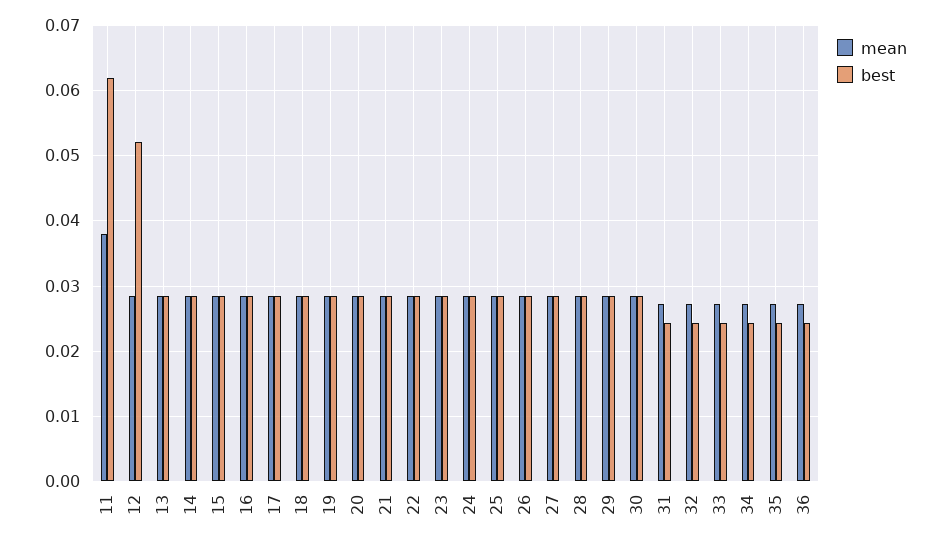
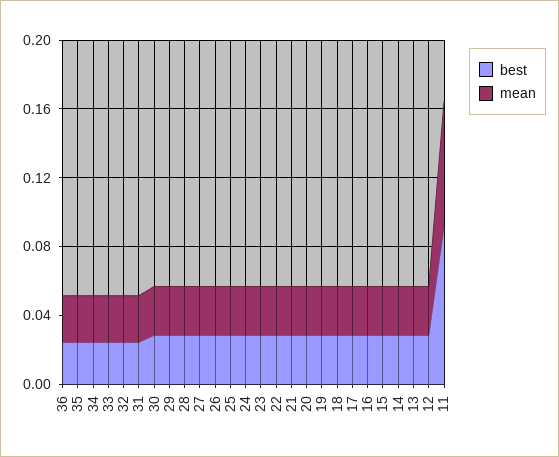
mean, 11: 0.038 -> 0.07
best, 11: 0.062 -> 0.09
best, 12: 0.052 -> 0.03

